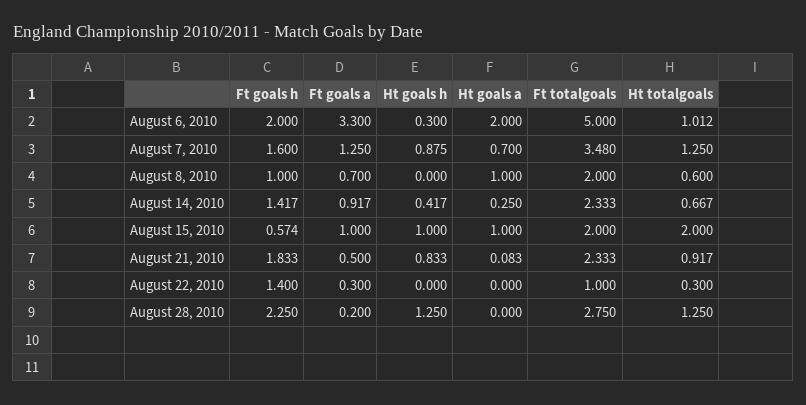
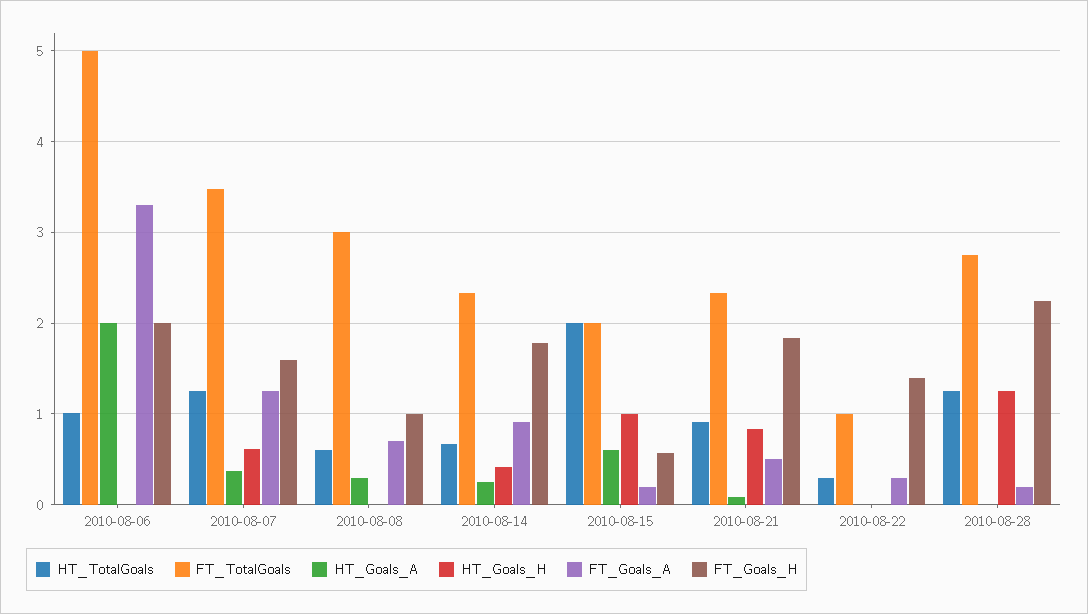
Ht goals h, August 6, 2010: 0.3 -> 0
Ht goals h, August 7, 2010: 0.875 -> 0.6
Ht goals a, August 7, 2010: 0.7 -> 0.4
Ht goals a, August 8, 2010: 1 -> 0.3
Ft totalgoals, August 8, 2010: 2 -> 3
Ft goals h, August 14, 2010: 1.417 -> 1.8
Ft goals a, August 15, 2010: 1 -> 0.2
Ht goals a, August 15, 2010: 1 -> 0.6

